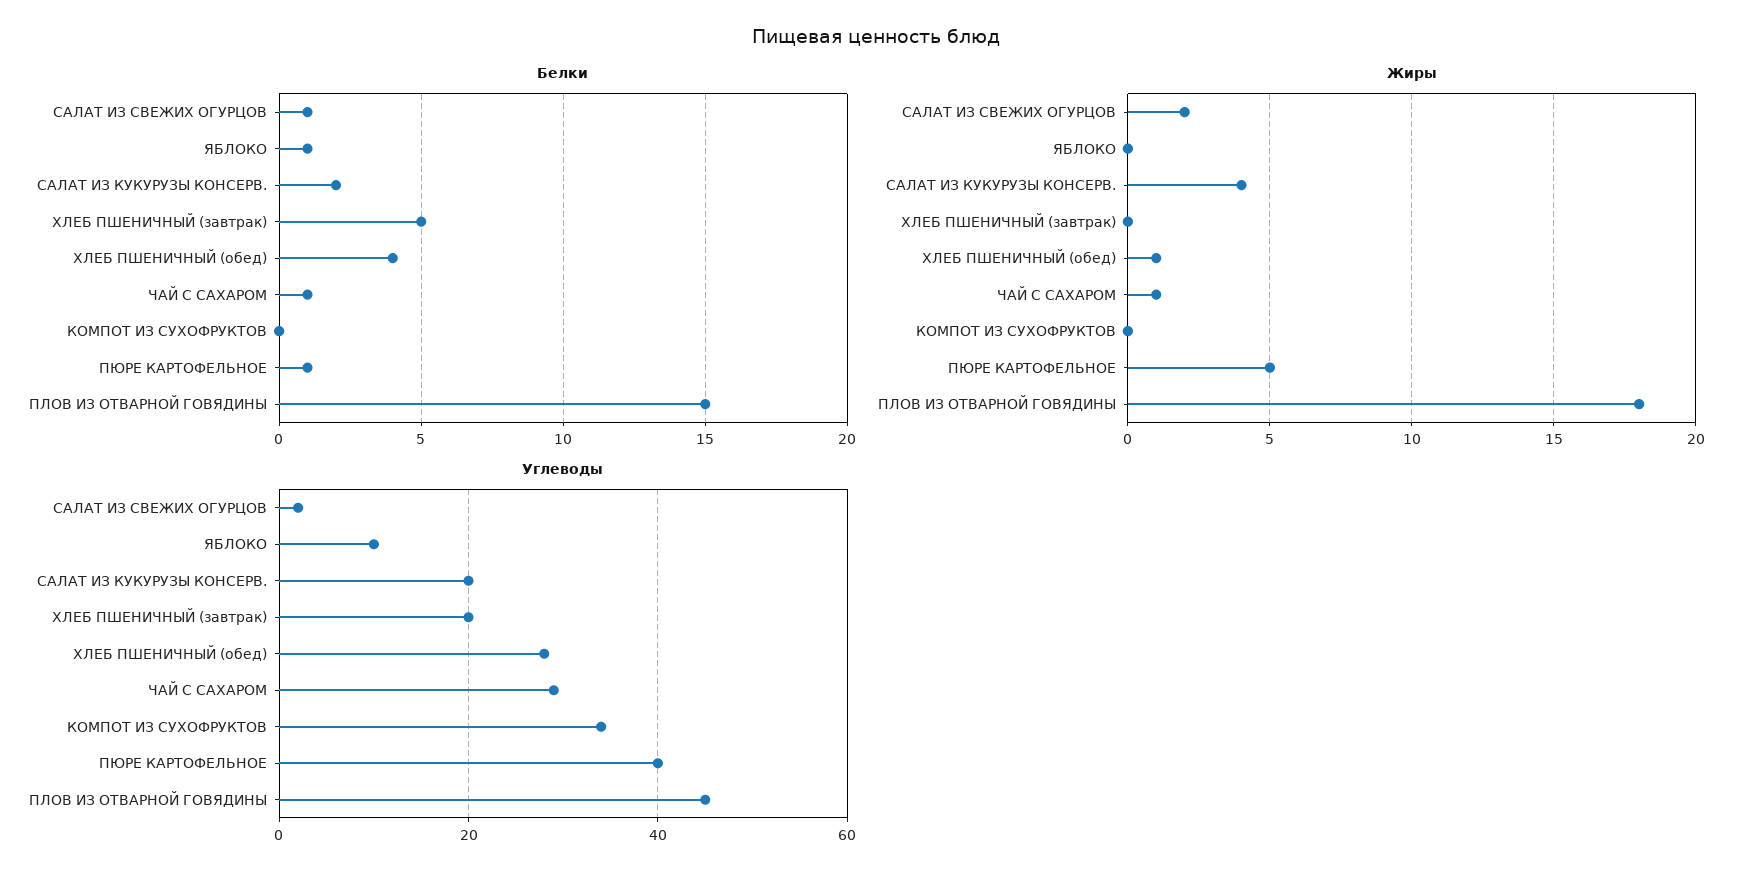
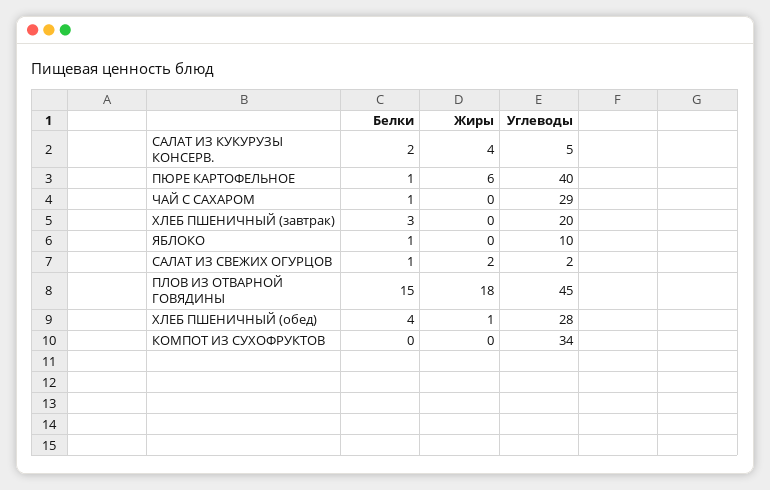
Белки, ХЛЕБ ПШЕНИЧНЫЙ (завтрак): 5 -> 3
Жиры, ЧАЙ С САХАРОМ: 1 -> 0
Жиры, ПЮРЕ КАРТОФЕЛЬНОЕ: 5 -> 6
Углеводы, САЛАТ ИЗ КУКУРУЗЫ КОНСЕРВ.: 20 -> 5

